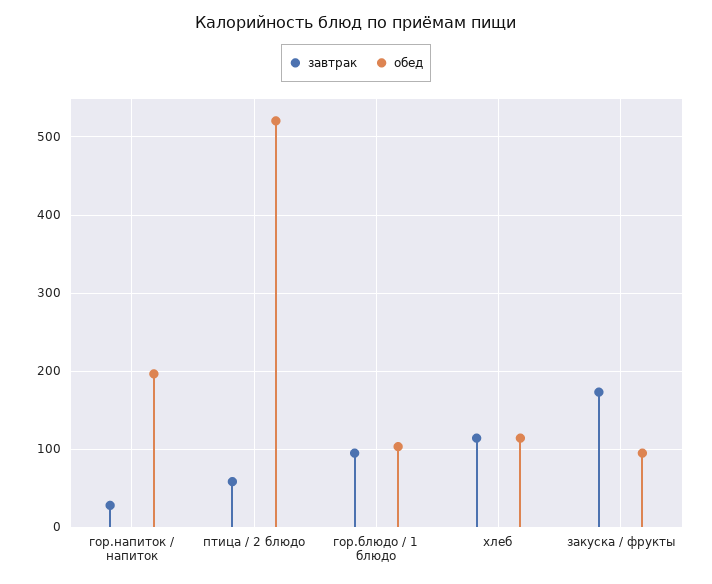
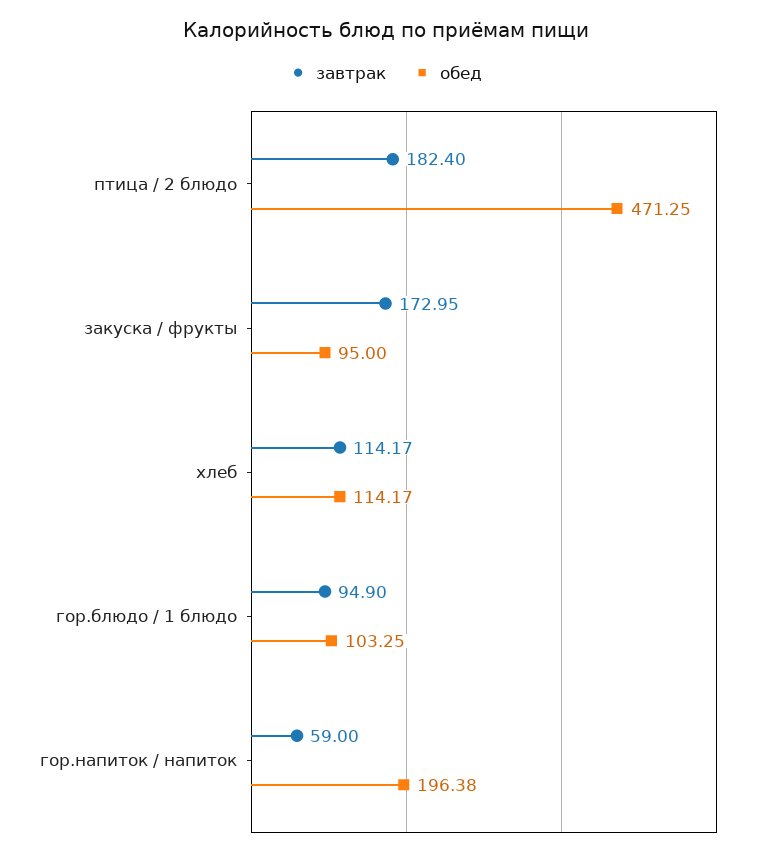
завтрак, гор.напиток / напиток: 30 -> 59
завтрак, птица / 2 блюдо: 60 -> 182.4
обед, птица / 2 блюдо: 520 -> 471.25

